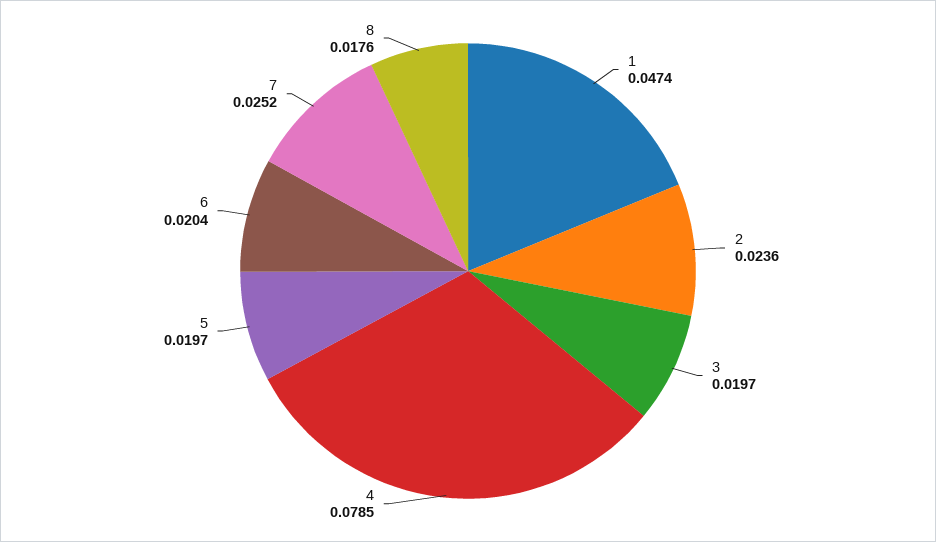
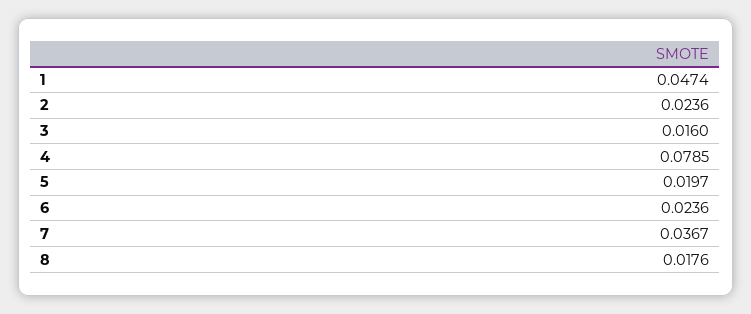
3: 0.0197 -> 0.016
6: 0.0204 -> 0.0236
7: 0.0252 -> 0.0367

